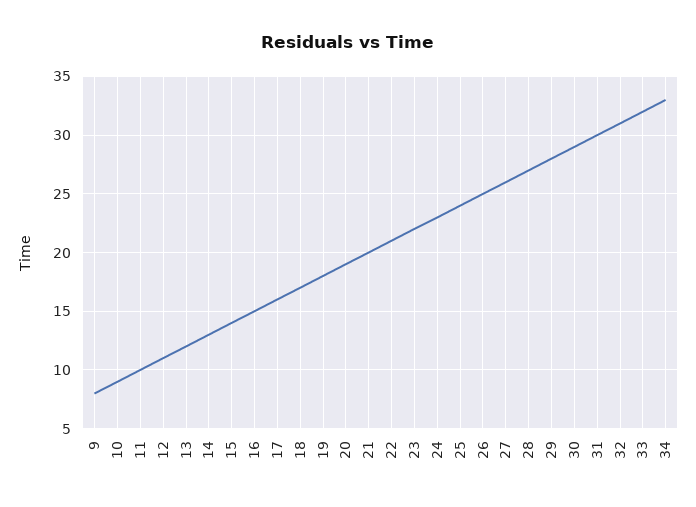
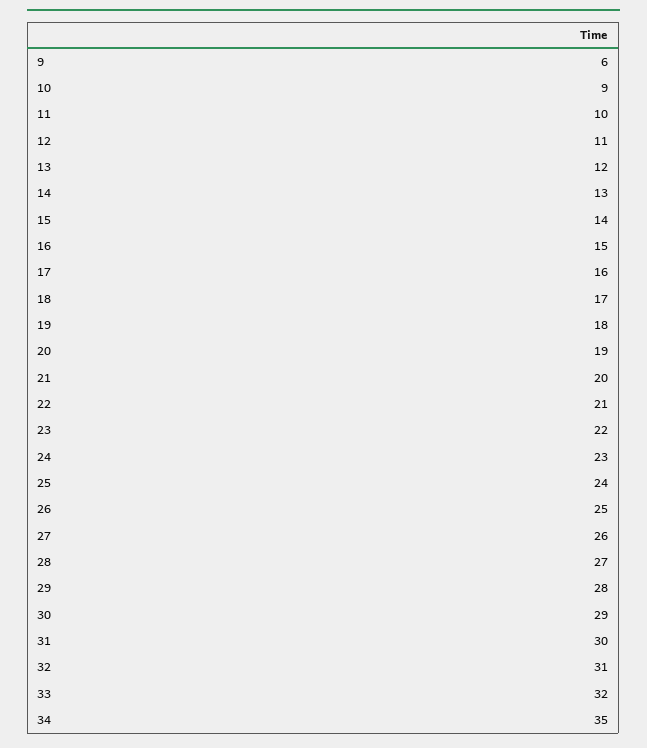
9: 8 -> 6
34: 33 -> 35

